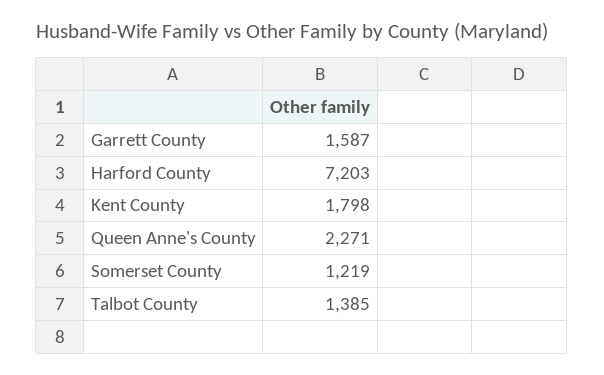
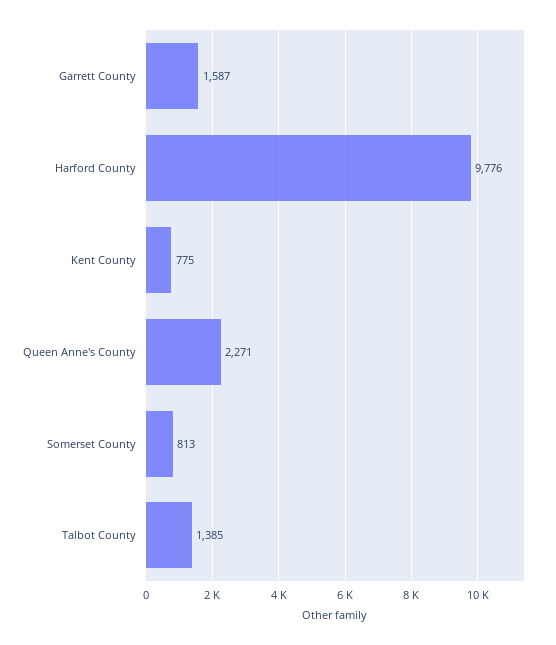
Harford County: 7203 -> 9776
Kent County: 1798 -> 775
Somerset County: 1219 -> 813

